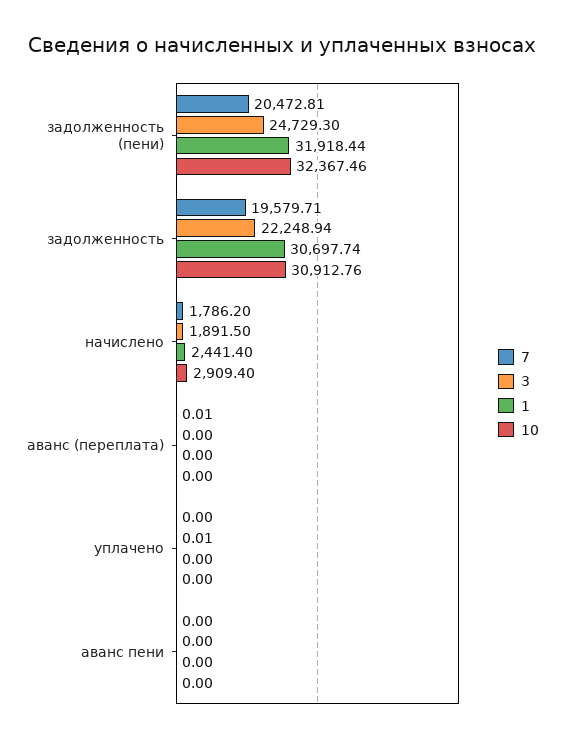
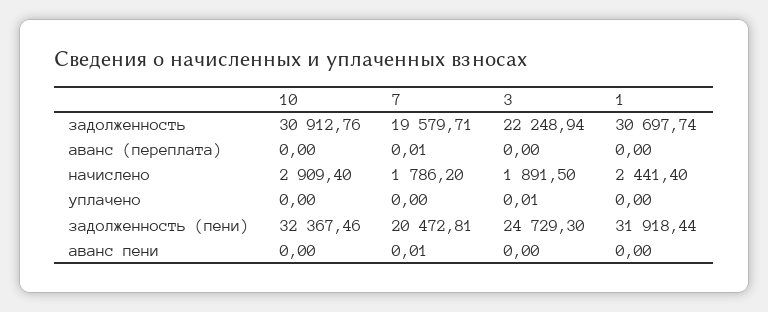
7, аванс пени: 0 -> 0.01

